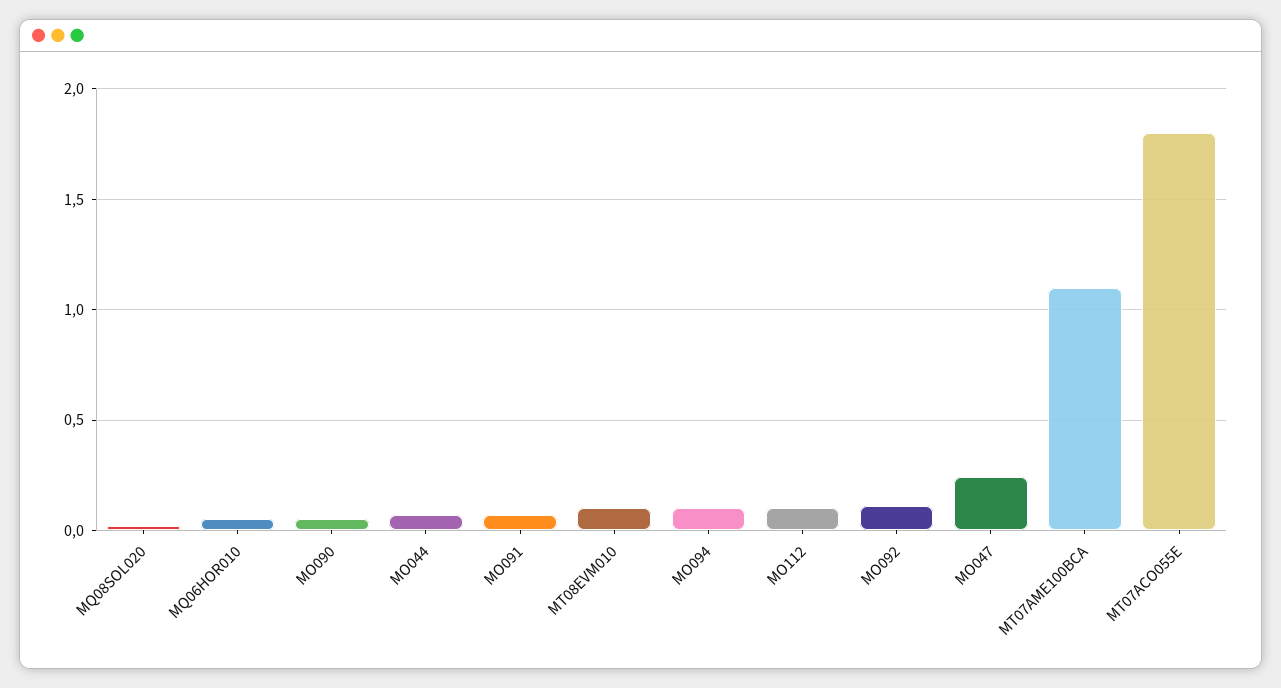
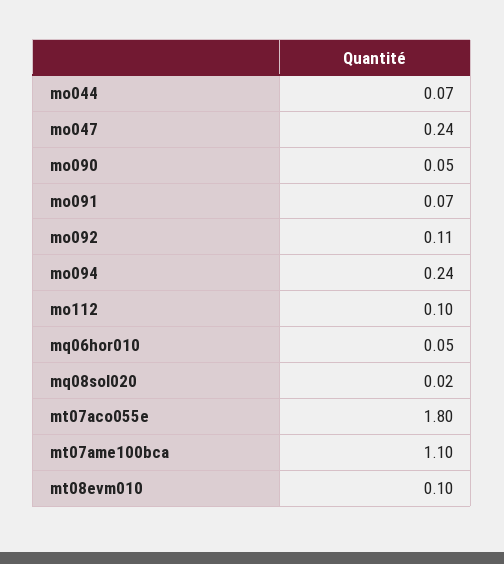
MO094: 0.1 -> 0.24

